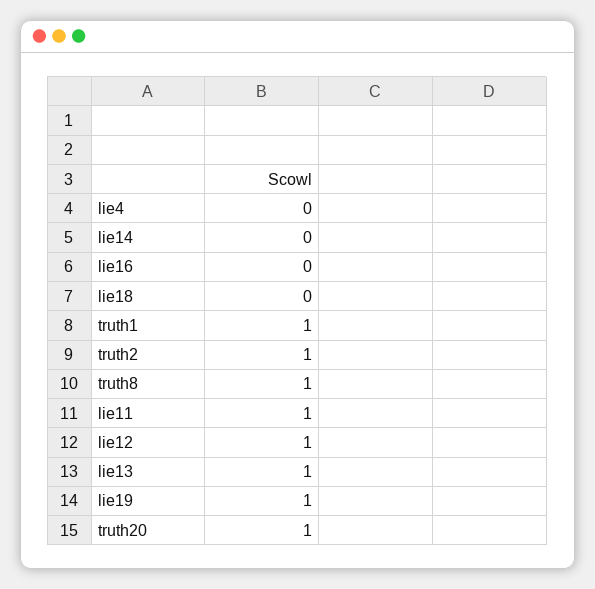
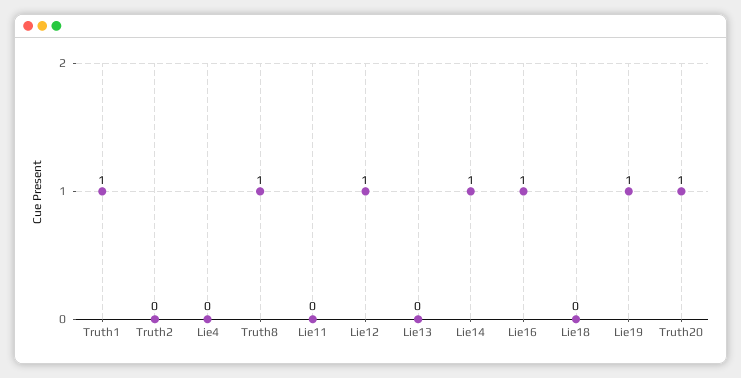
lie14: 0 -> 1
lie16: 0 -> 1
truth2: 1 -> 0
lie11: 1 -> 0
lie13: 1 -> 0

